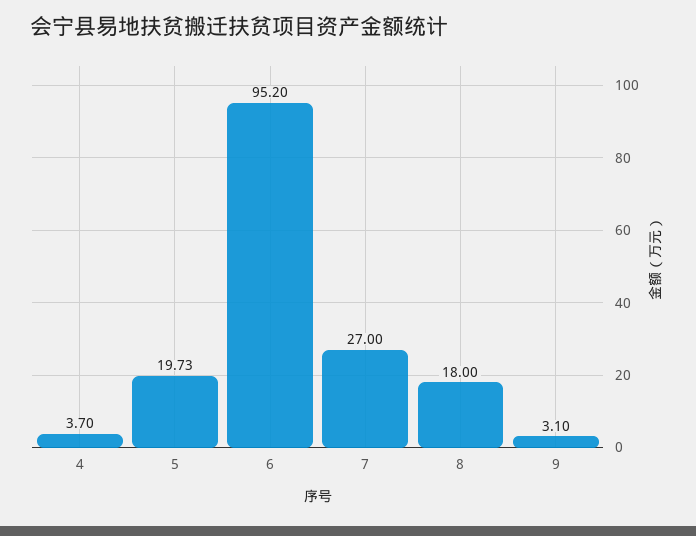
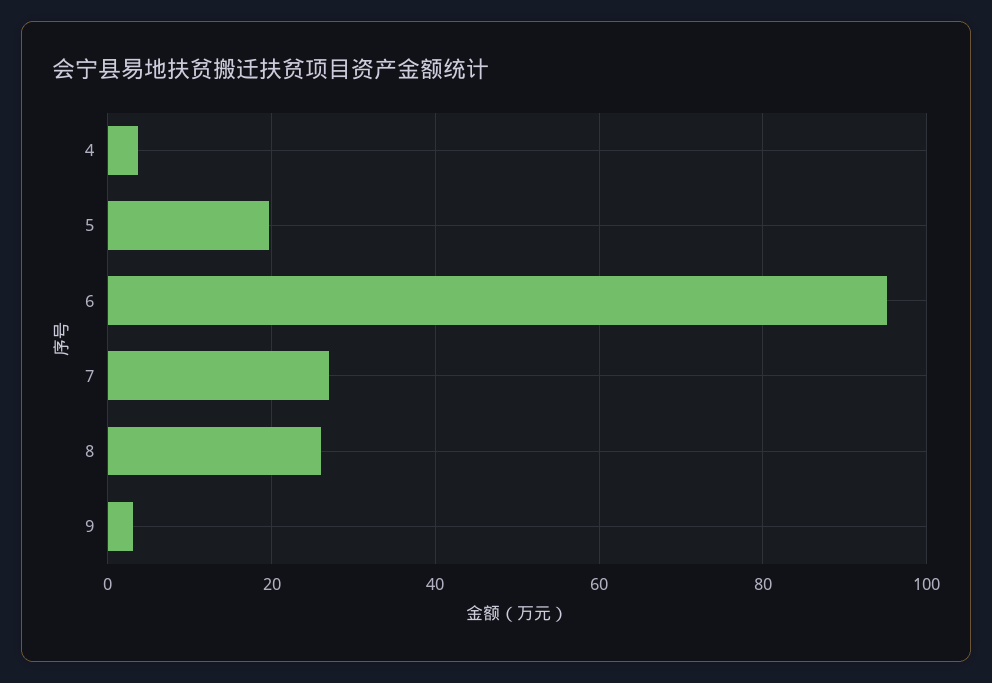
8: 18 -> 26

